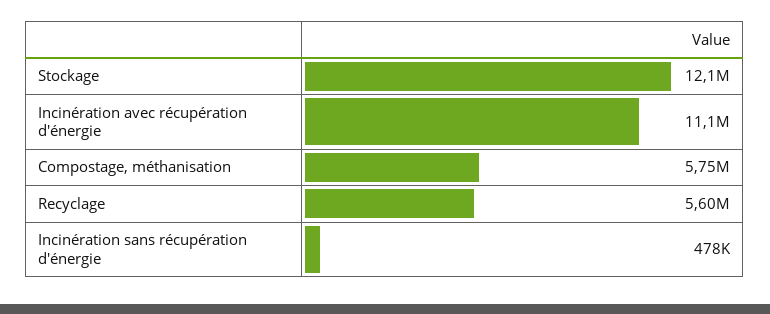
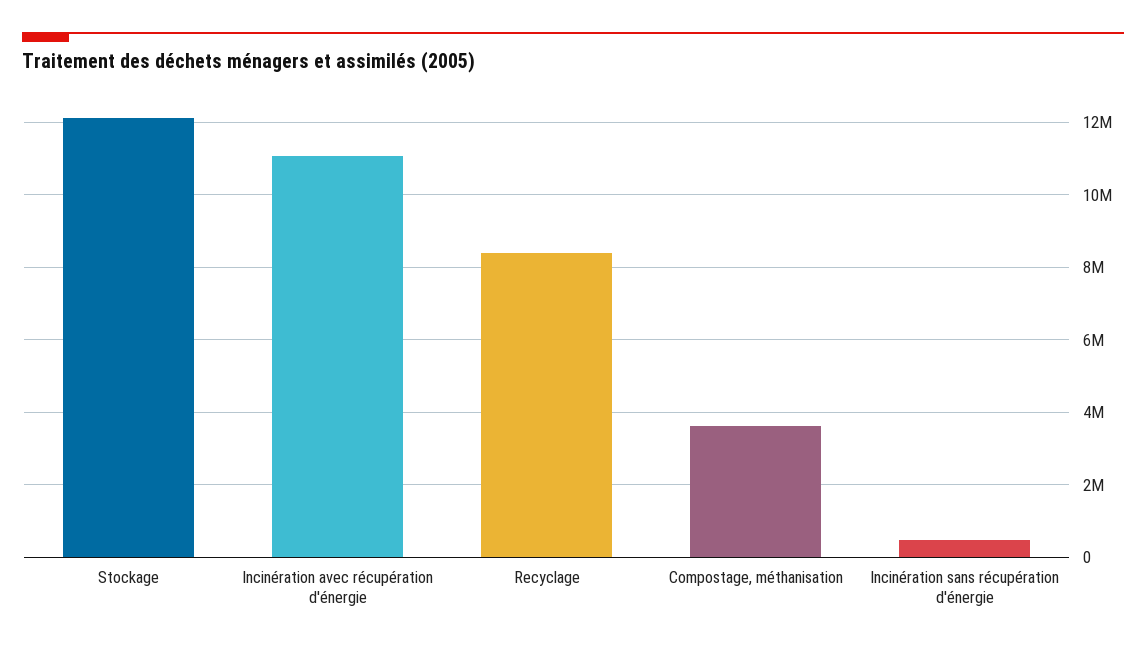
Compostage, méthanisation: 5750000 -> 3600000
Recyclage: 5600000 -> 8400000

